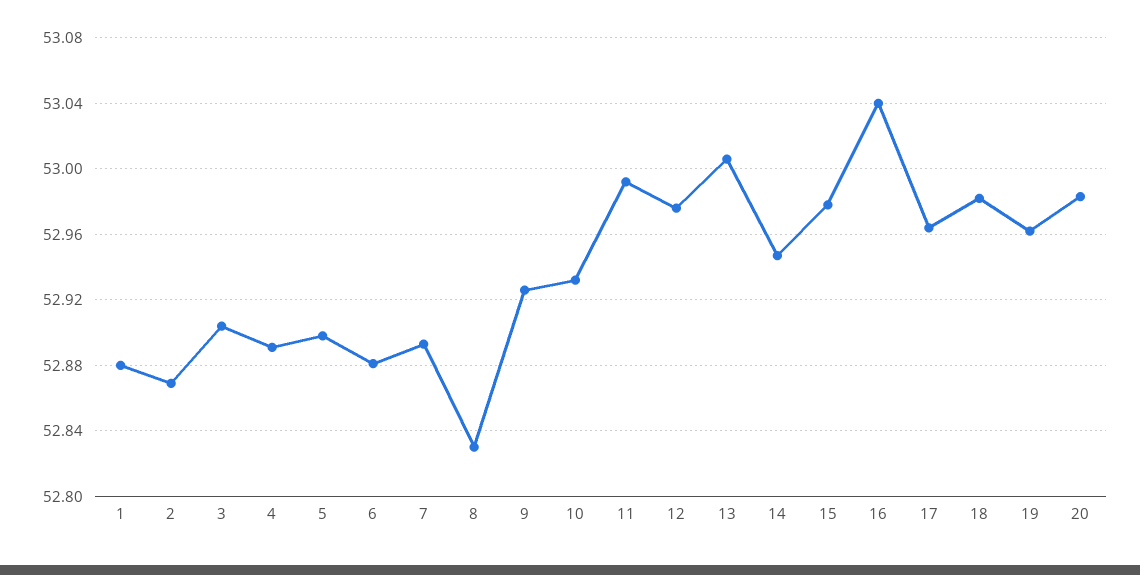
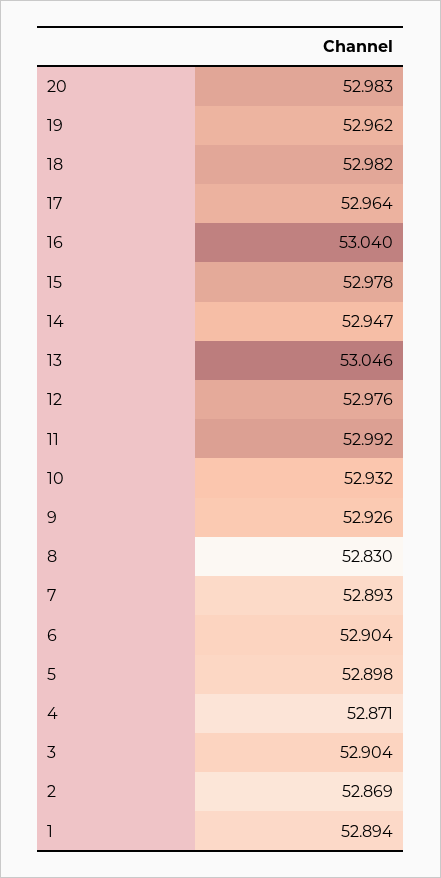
1: 52.88 -> 52.894
4: 52.89 -> 52.871
6: 52.88 -> 52.904
13: 53.005 -> 53.046

